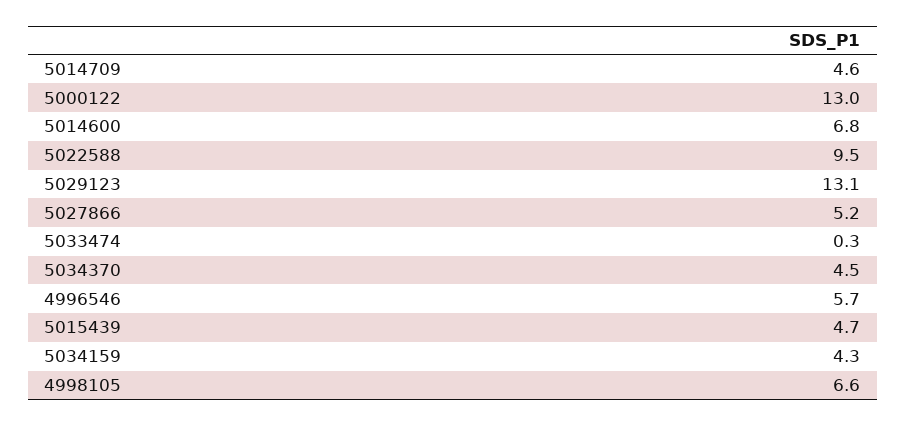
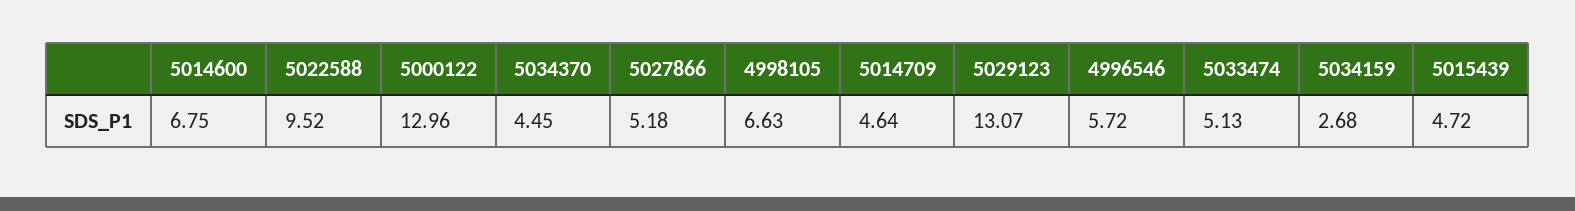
5033474: 0.3 -> 5.13
5034159: 4.3 -> 2.68

